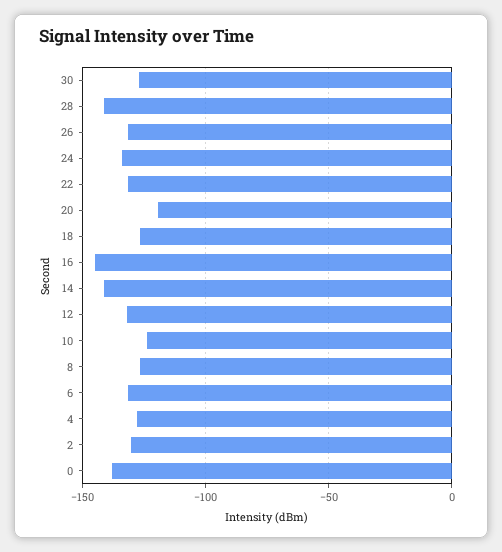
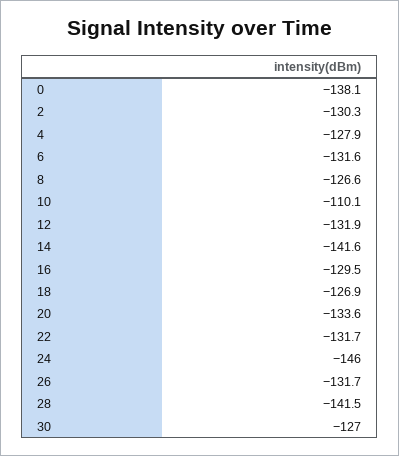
24: -135 -> -146
20: -120 -> -133.6
16: -145 -> -129.5
10: -125 -> -110.1

